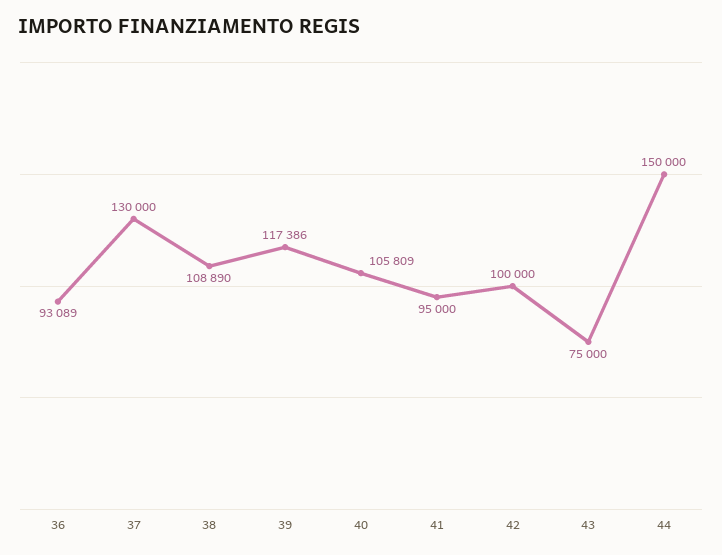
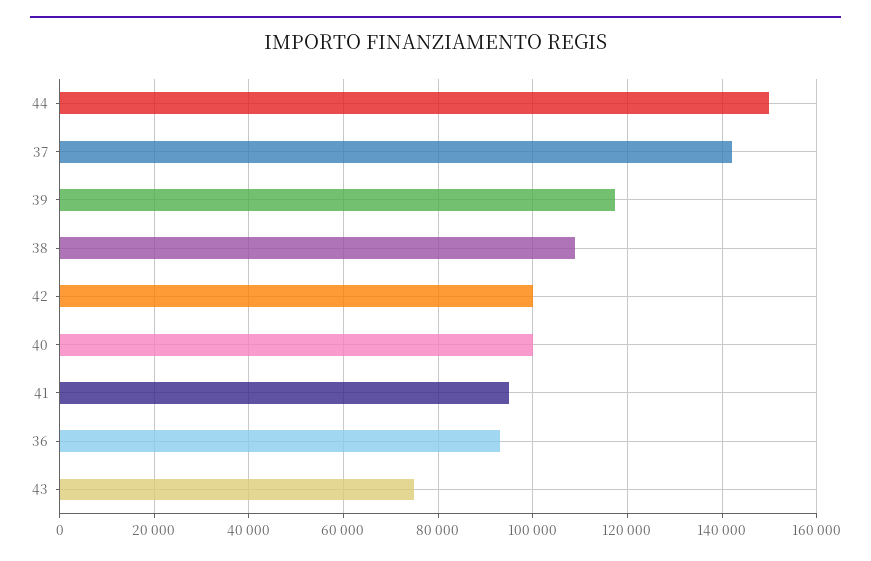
37: 130000 -> 142000
40: 105809 -> 100000

